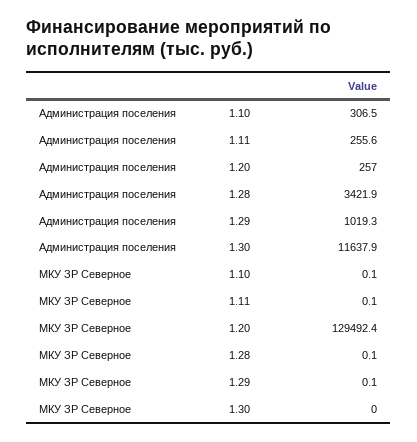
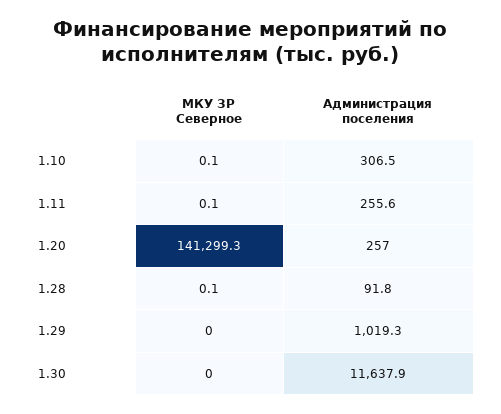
Администрация поселения, 1.28: 3421.9 -> 91.8
МКУ ЗР Северное, 1.20: 129492.4 -> 141299.3
МКУ ЗР Северное, 1.29: 0.1 -> 0

